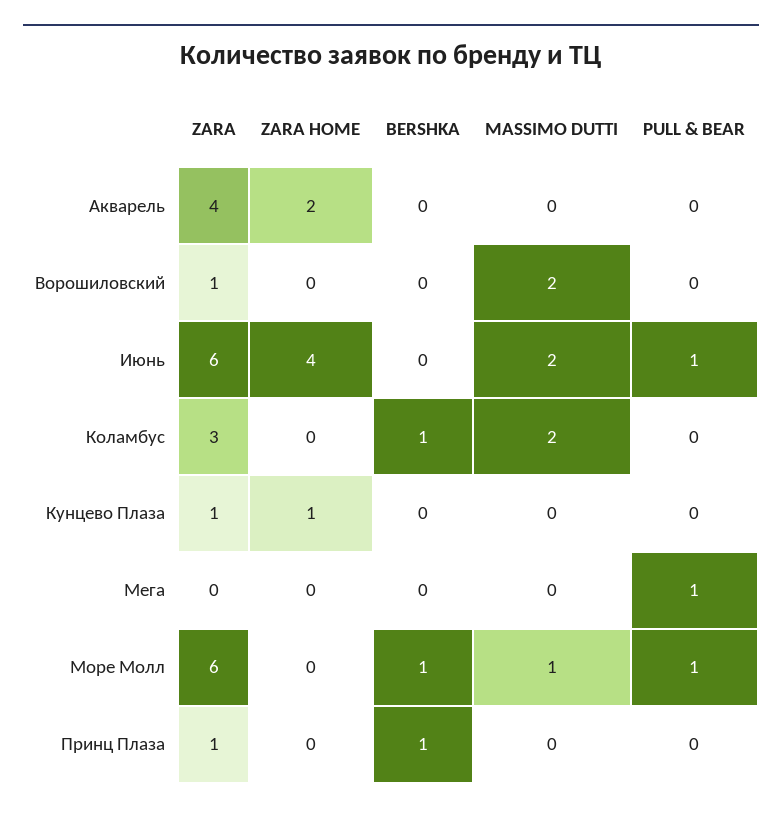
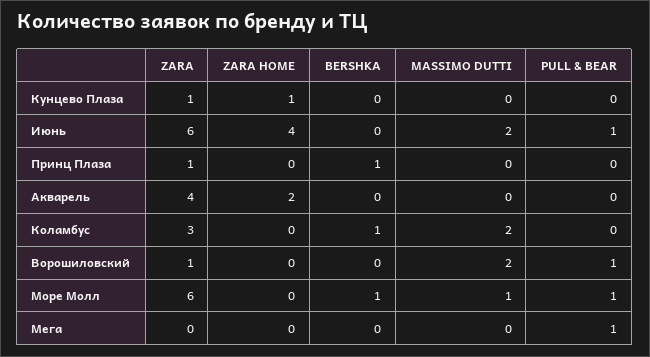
PULL & BEAR, Ворошиловский: 0 -> 1

